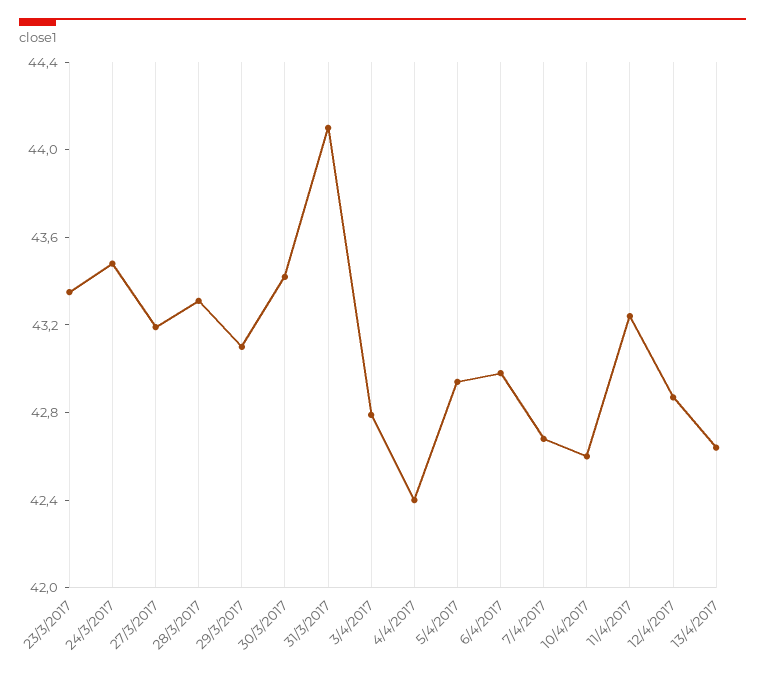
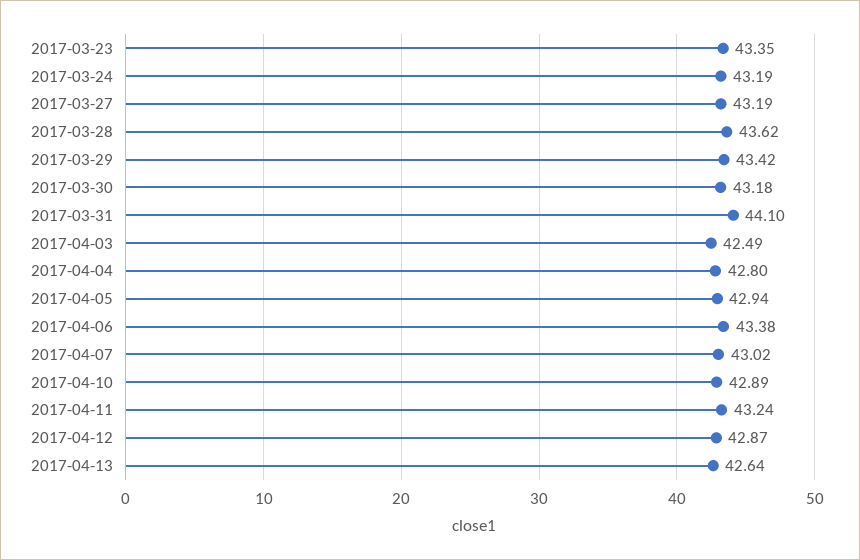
24/3/2017: 43.5 -> 43.19
28/3/2017: 43.3 -> 43.62
29/3/2017: 43.1 -> 43.42
30/3/2017: 43.4 -> 43.18
3/4/2017: 42.8 -> 42.49
4/4/2017: 42.4 -> 42.8
6/4/2017: 43 -> 43.38
7/4/2017: 42.7 -> 43.02
10/4/2017: 42.6 -> 42.89

